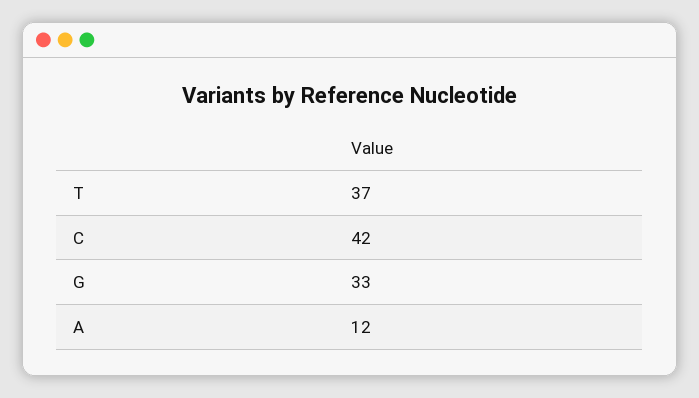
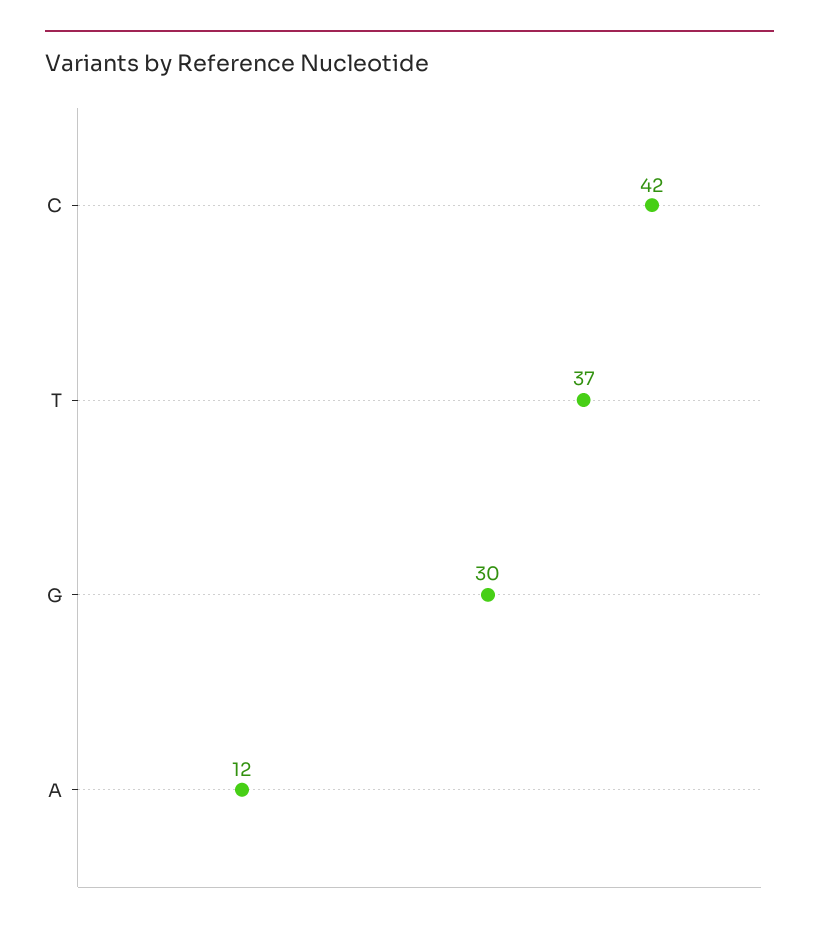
G: 33 -> 30

